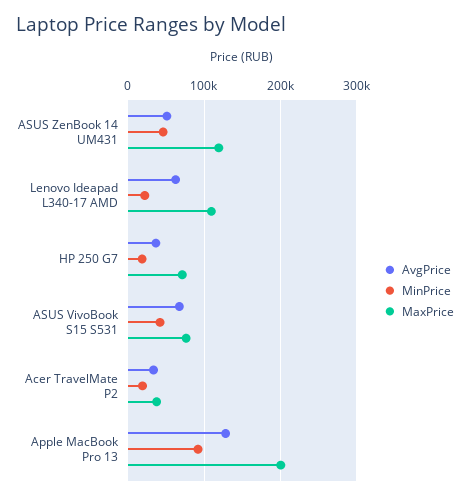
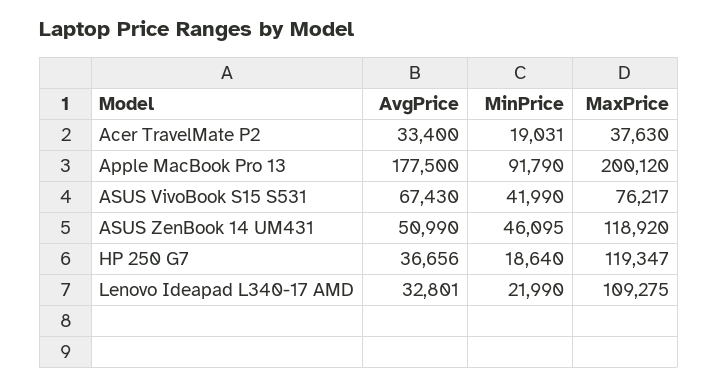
AvgPrice, Lenovo Ideapad L340-17 AMD: 60000 -> 32801
MaxPrice, HP 250 G7: 70000 -> 119347
AvgPrice, Apple MacBook Pro 13: 130000 -> 177500

